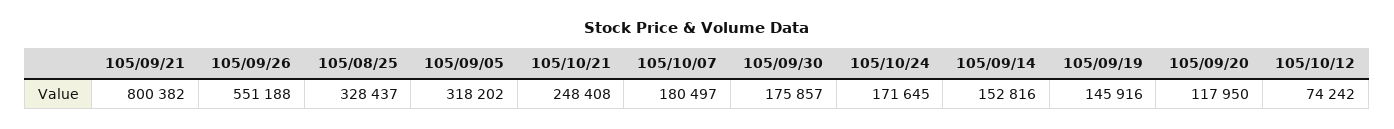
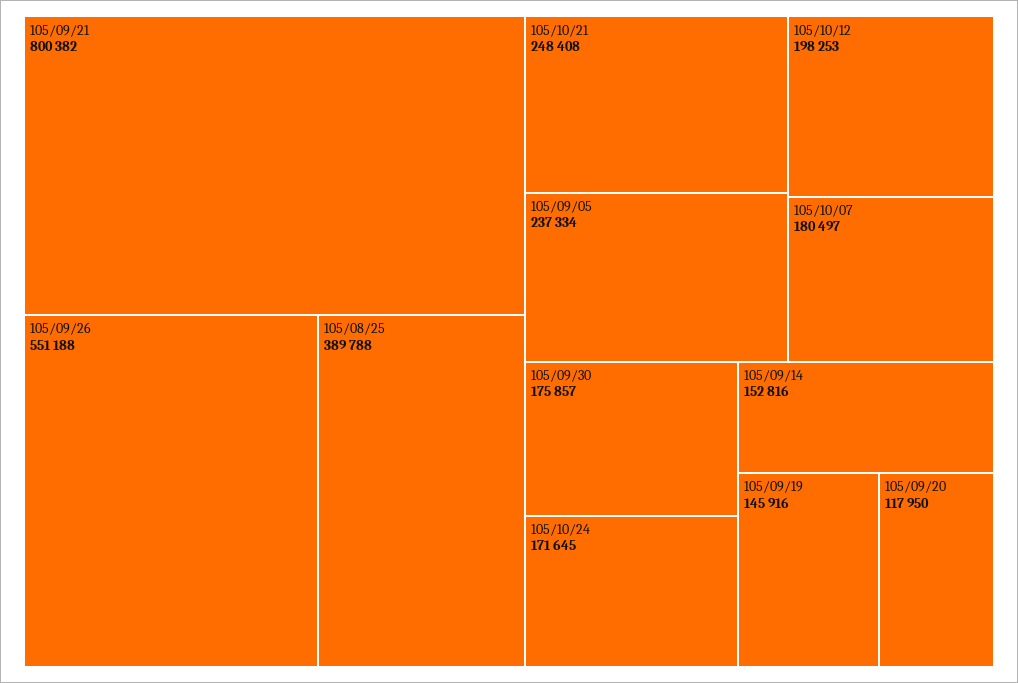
105/08/25: 328437 -> 389788
105/09/05: 318202 -> 237334
105/10/12: 74242 -> 198253

